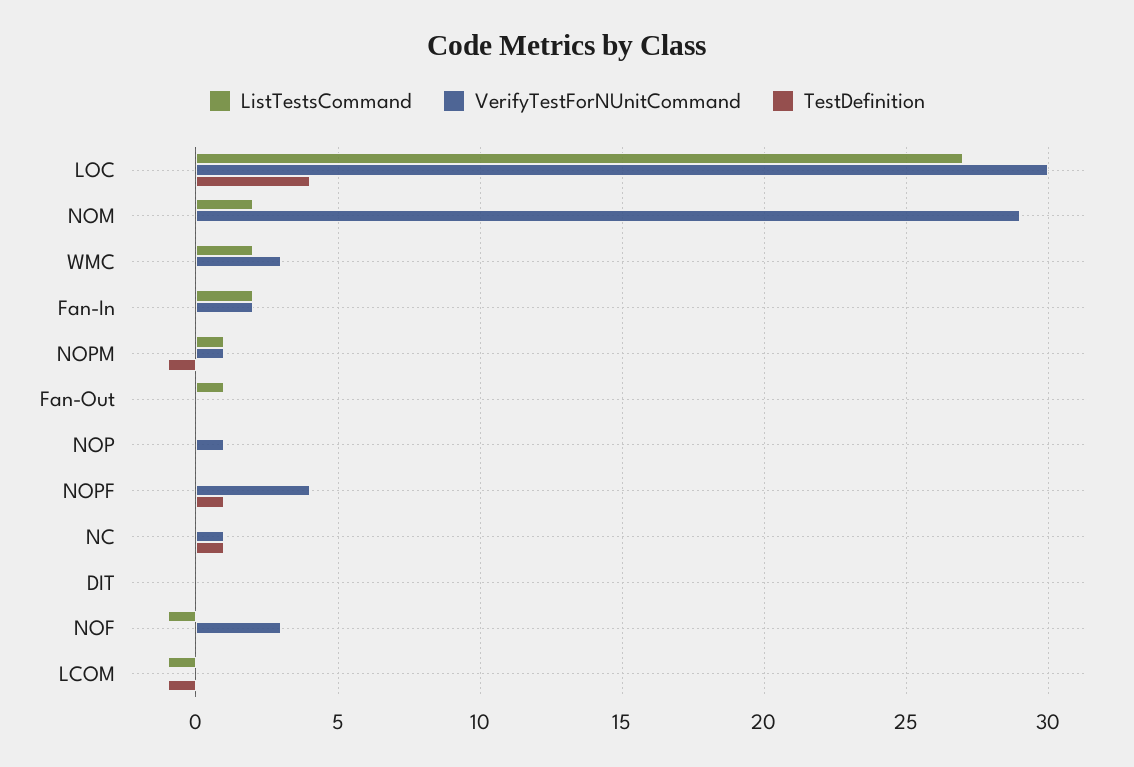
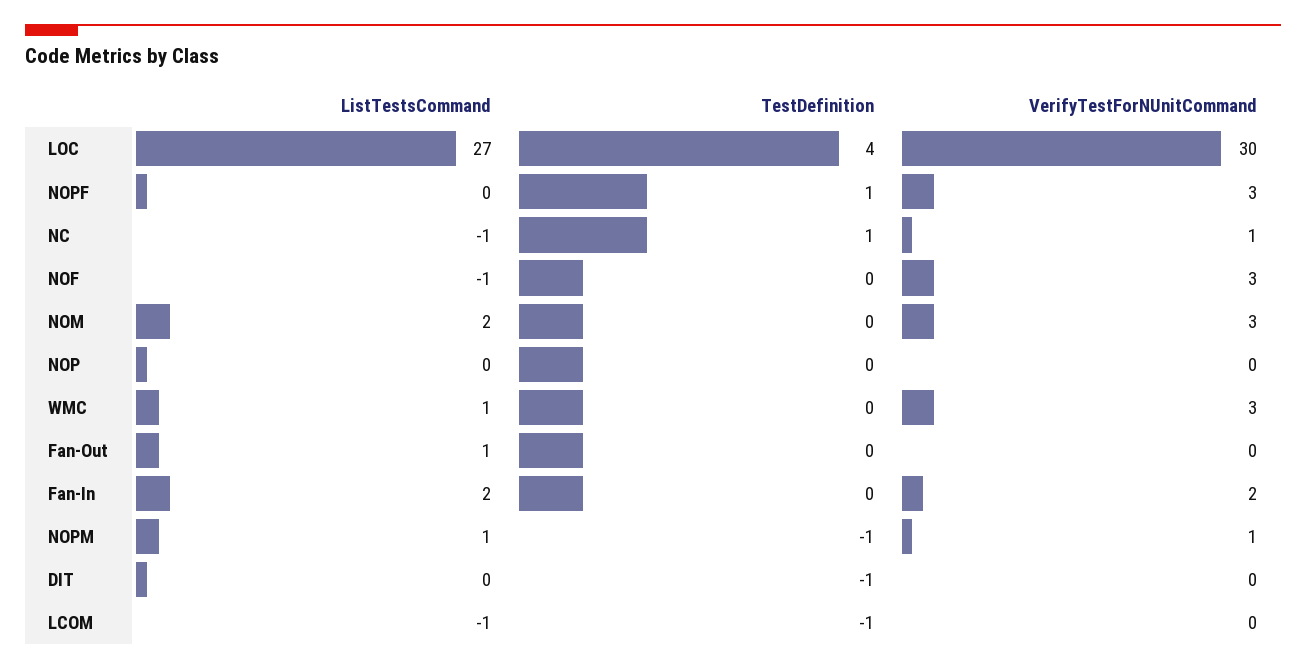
VerifyTestForNUnitCommand, NOM: 29 -> 3
ListTestsCommand, WMC: 2 -> 1
VerifyTestForNUnitCommand, NOP: 1 -> 0
VerifyTestForNUnitCommand, NOPF: 4 -> 3
ListTestsCommand, NC: 0 -> -1
TestDefinition, DIT: 0 -> -1

